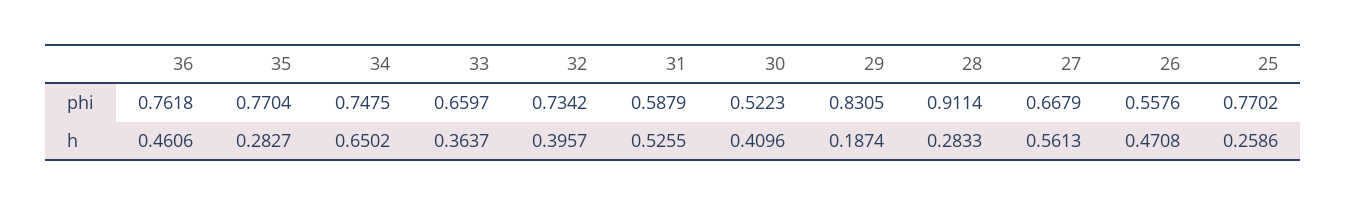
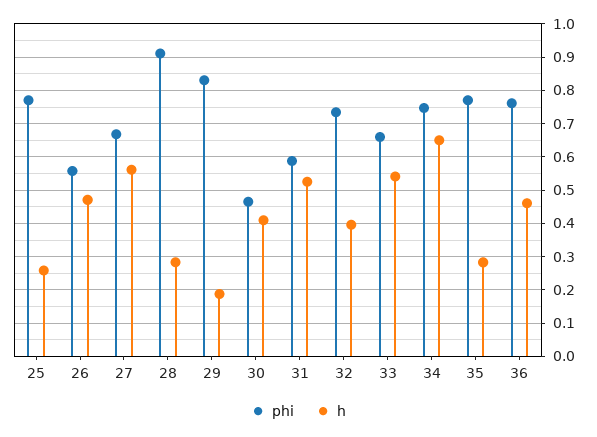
phi, 30: 0.5223 -> 0.46
h, 33: 0.3637 -> 0.54

